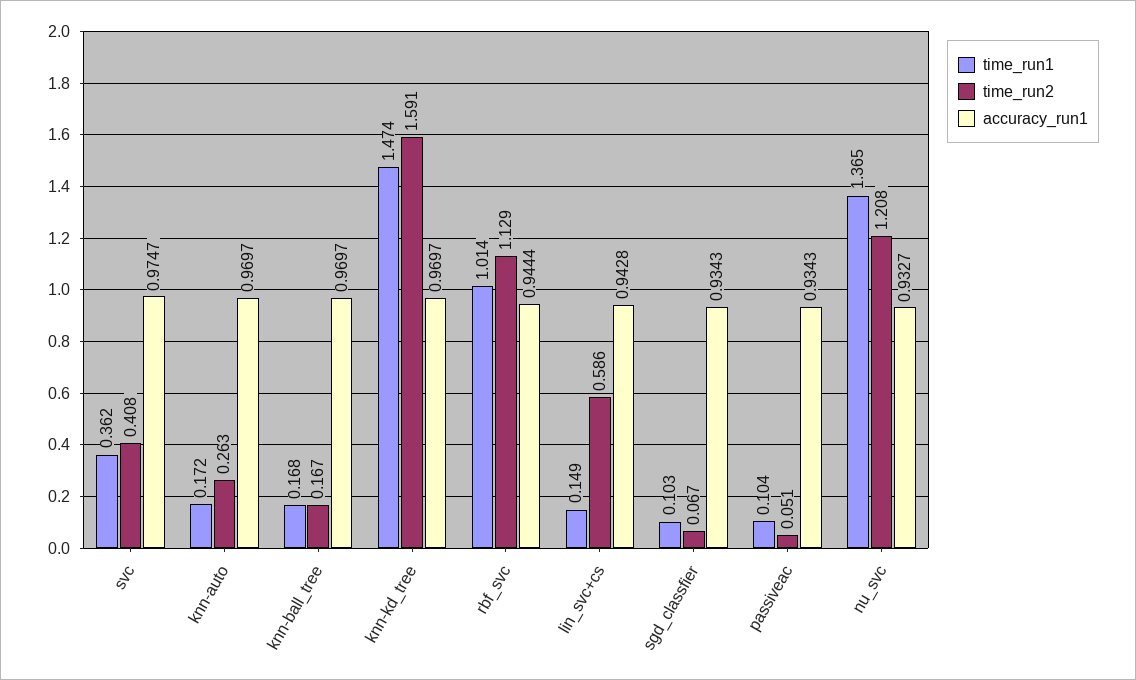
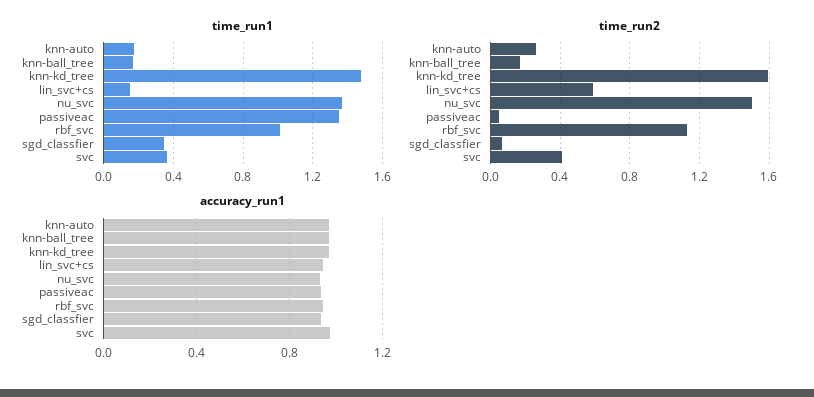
time_run1, sgd_classfier: 0.103 -> 0.35
time_run1, passiveac: 0.104 -> 1.35
time_run2, nu_svc: 1.208 -> 1.5

